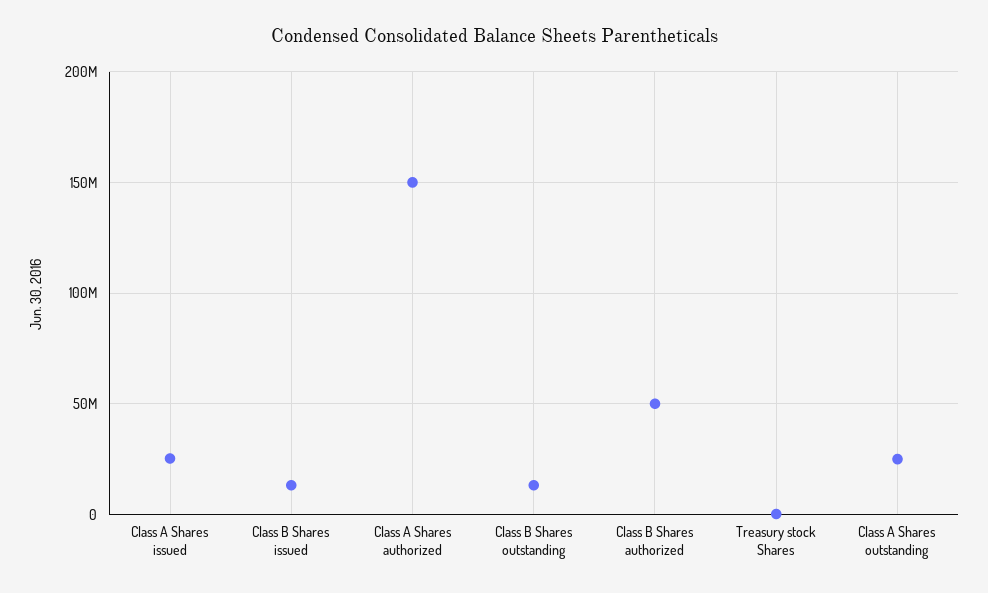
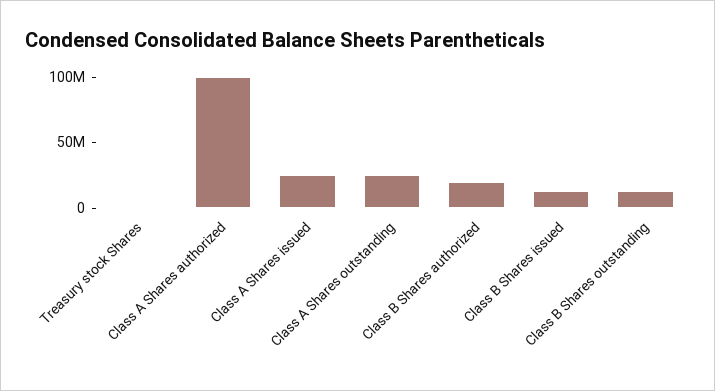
Class A Shares authorized: 150000000 -> 100000000
Class B Shares authorized: 50000000 -> 20000000

